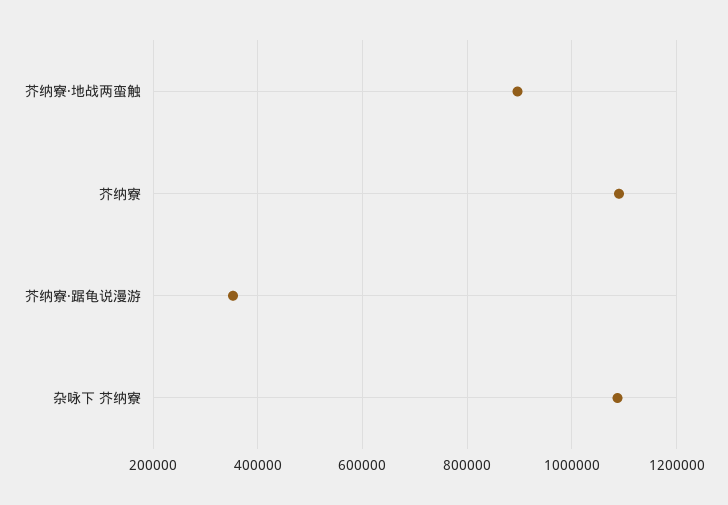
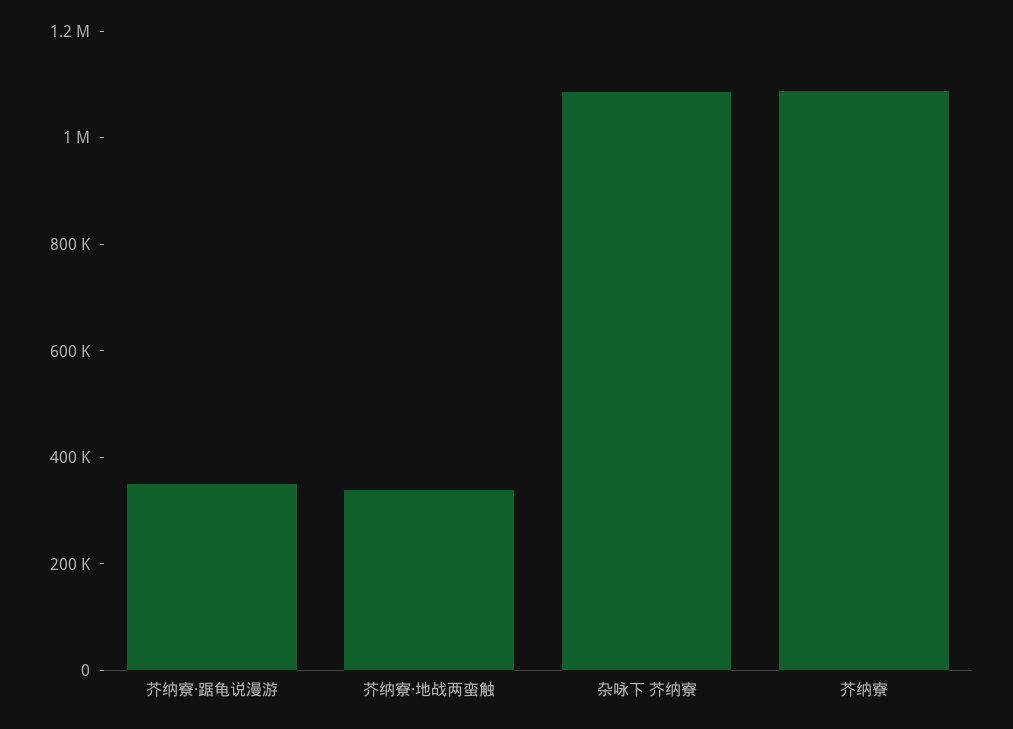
芥纳寮·地战两蛮触: 900000 -> 350000

